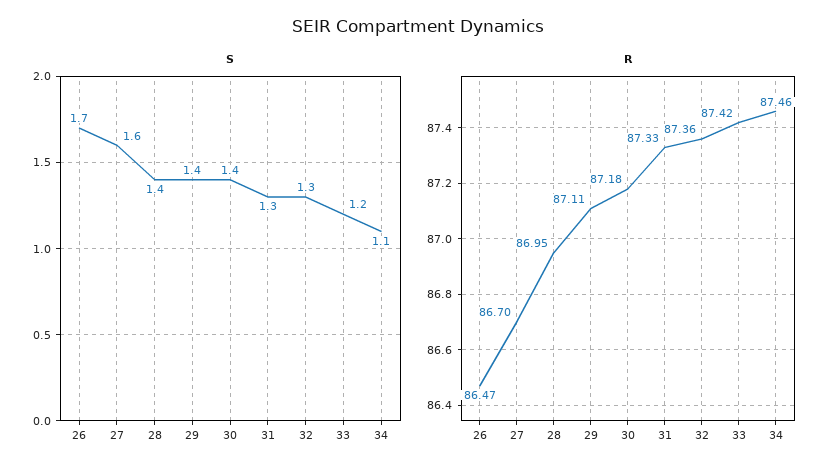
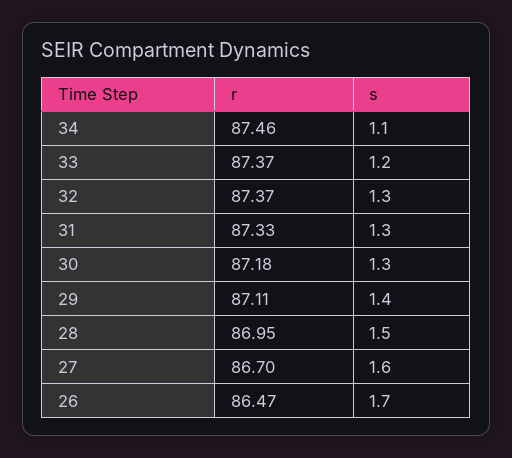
S, 28: 1.4 -> 1.5
S, 30: 1.4 -> 1.3
R, 32: 87.36 -> 87.37
R, 33: 87.42 -> 87.37

